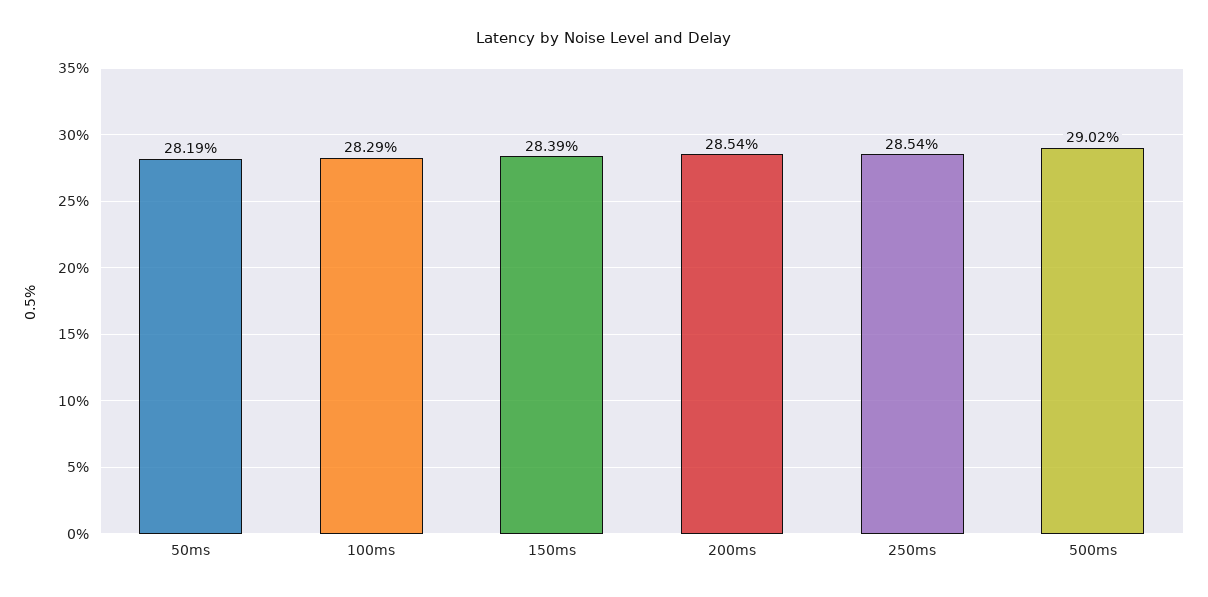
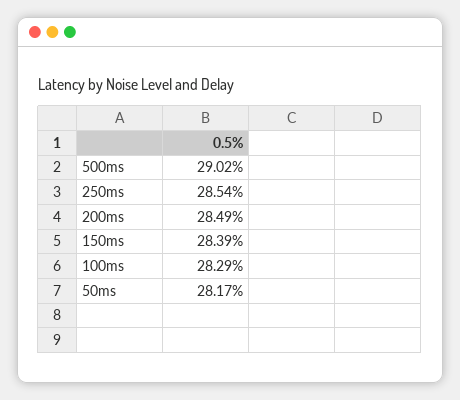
50ms: 28.19 -> 28.17
200ms: 28.54 -> 28.49

